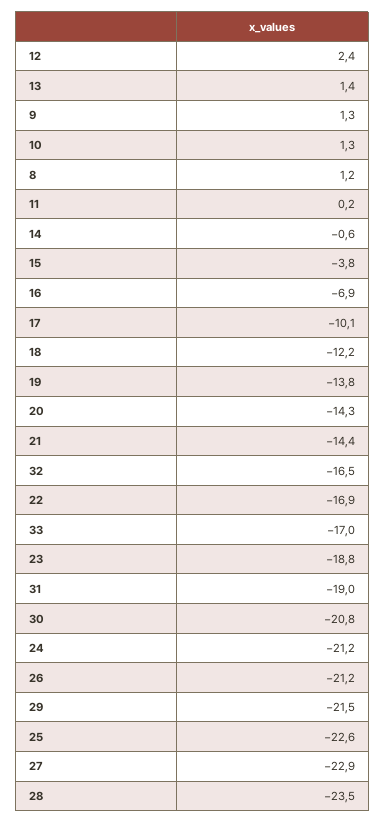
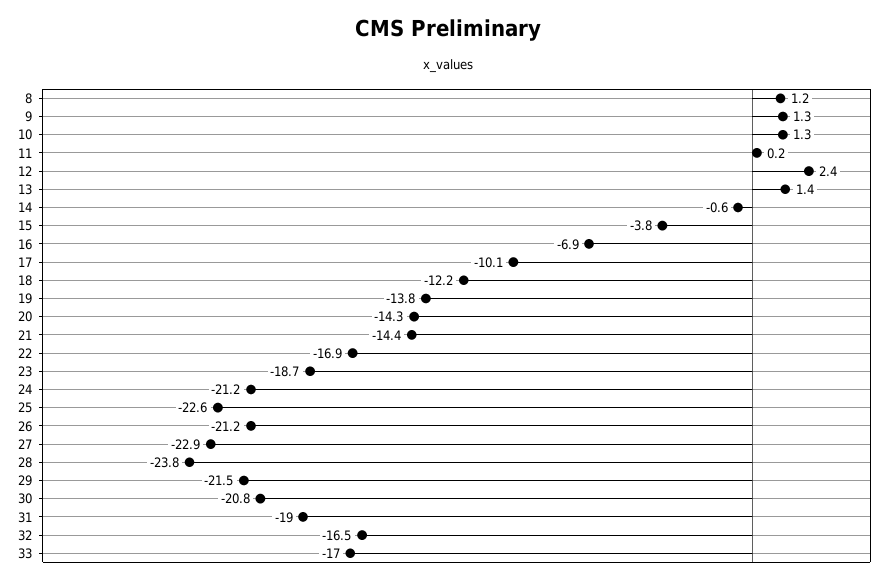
23: -18.8 -> -18.7
28: -23.5 -> -23.8

